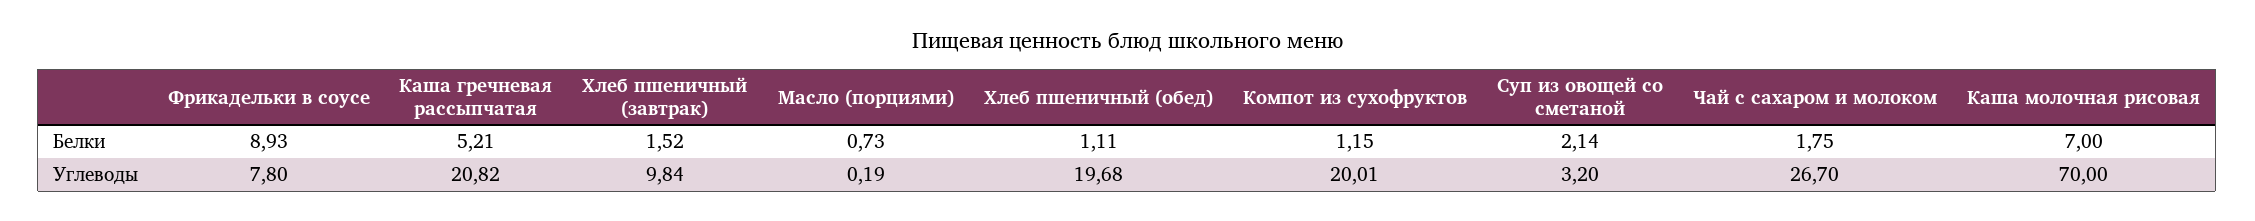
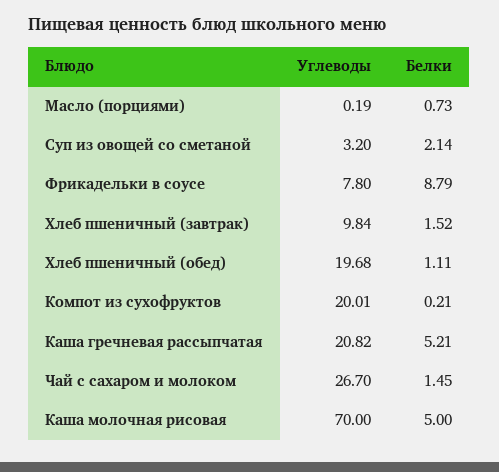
Фрикадельки в соусе, Белки: 8.93 -> 8.79
Компот из сухофруктов, Белки: 1.15 -> 0.21
Чай с сахаром и молоком, Белки: 1.75 -> 1.45
Каша молочная рисовая, Белки: 7 -> 5

